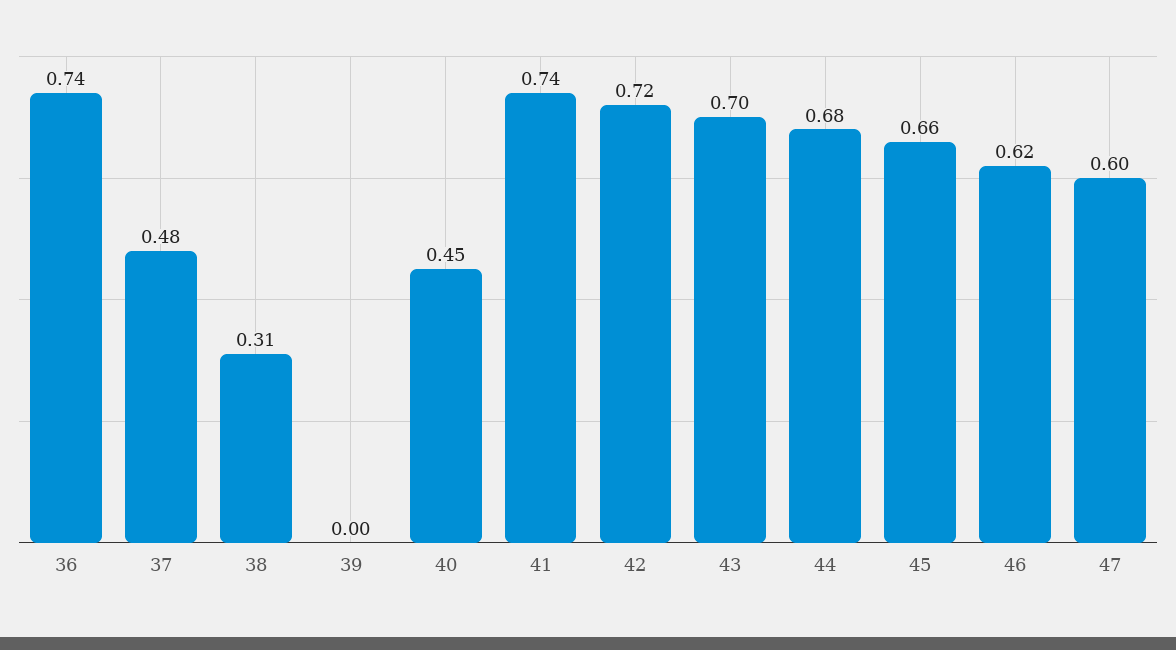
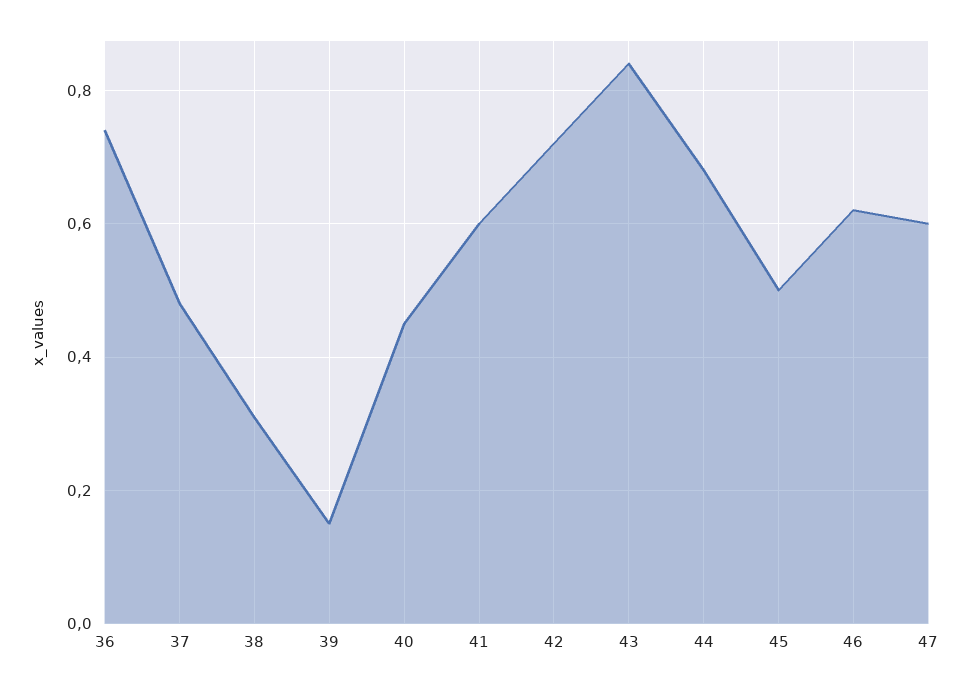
39: 0 -> 0.15
41: 0.74 -> 0.6
43: 0.7 -> 0.85
45: 0.66 -> 0.5

